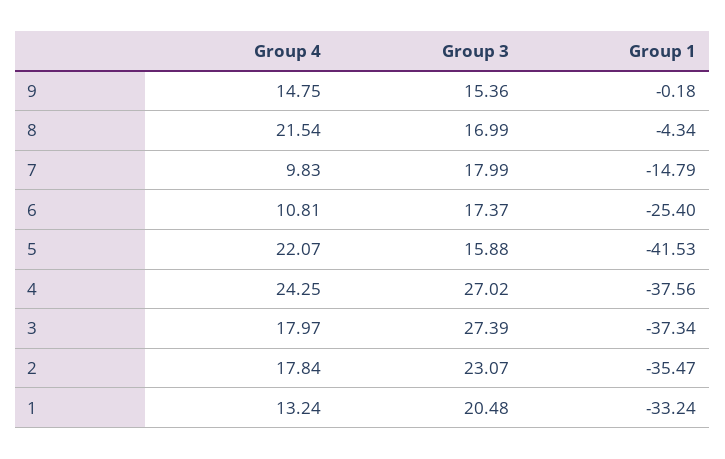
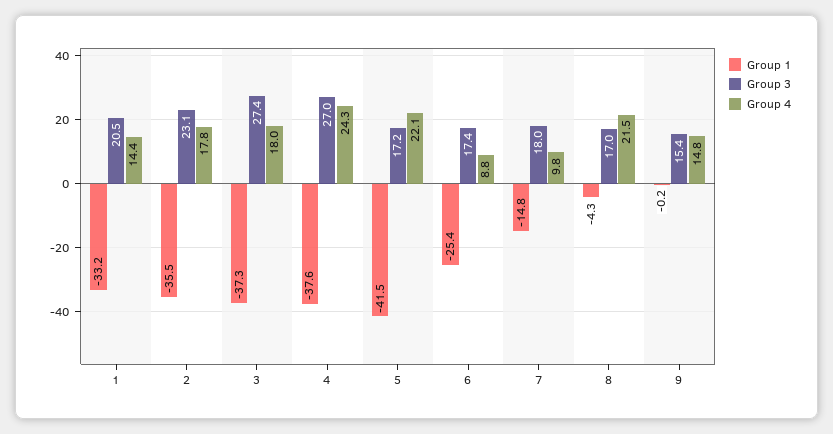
Group 4, 6: 10.81 -> 8.8
Group 3, 5: 15.88 -> 17.2
Group 4, 1: 13.24 -> 14.4

